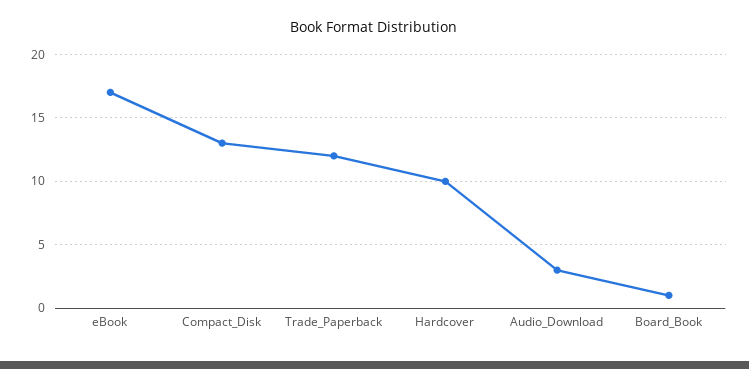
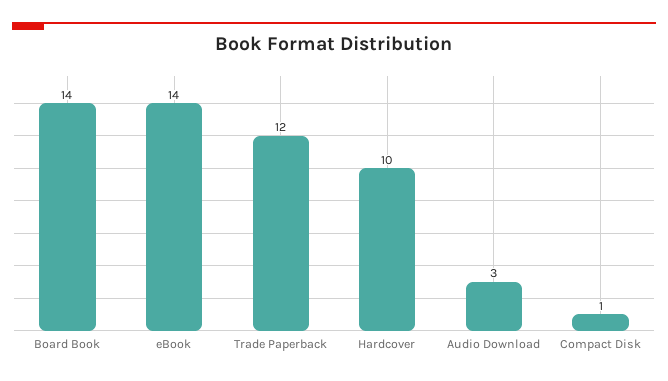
eBook: 17 -> 14
Compact_Disk: 13 -> 1
Board_Book: 1 -> 14

